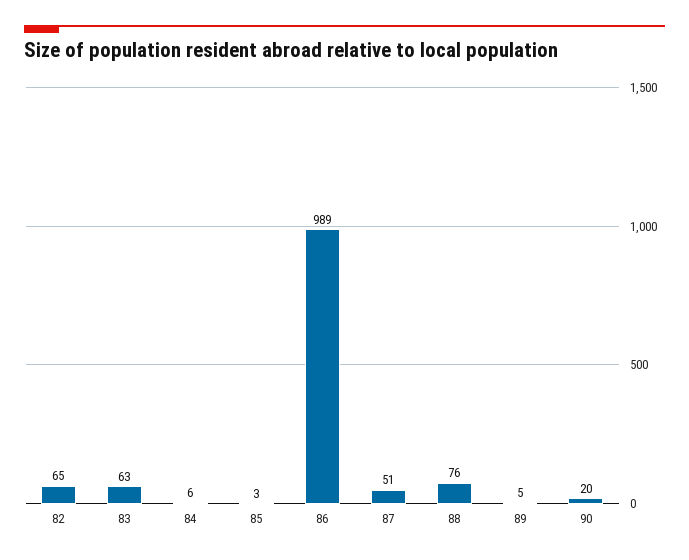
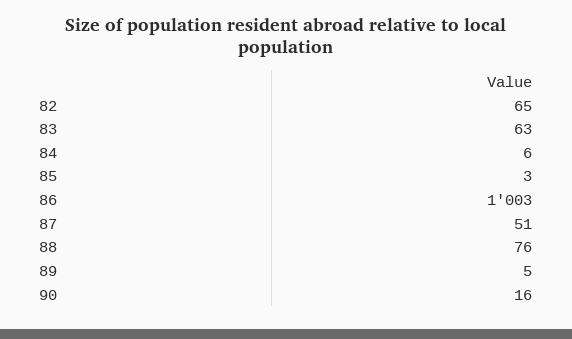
86: 989 -> 1003
90: 20 -> 16

